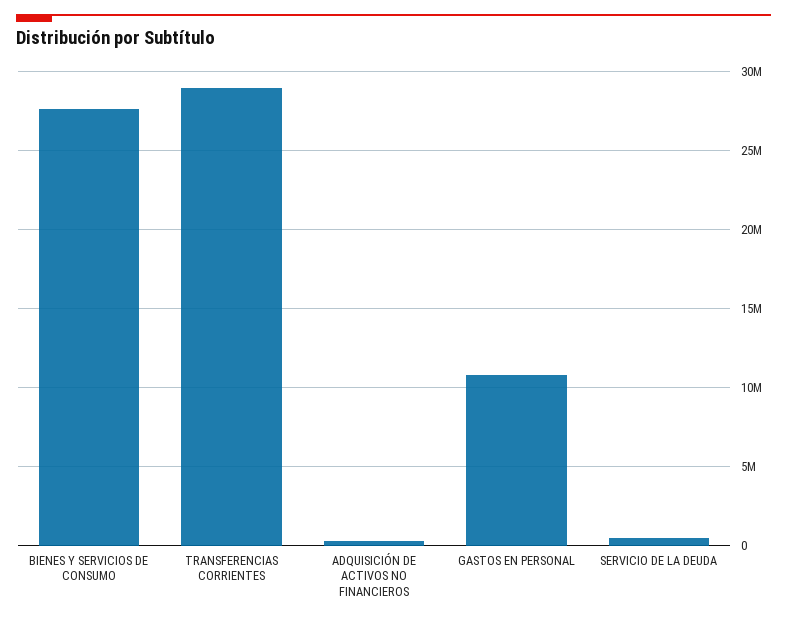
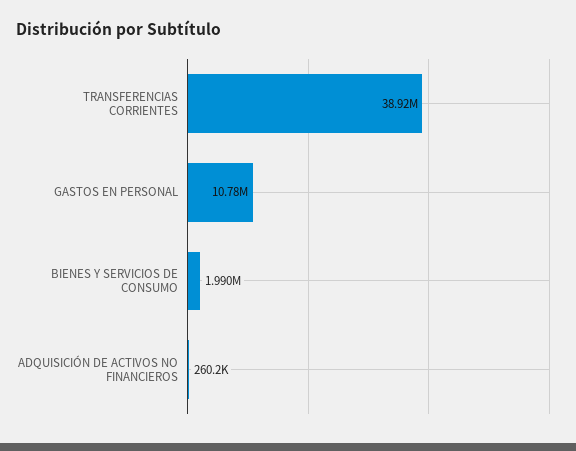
BIENES Y SERVICIOS DE CONSUMO: 27500000 -> 1990000
TRANSFERENCIAS CORRIENTES: 29000000 -> 38920000
SERVICIO DE LA DEUDA: 500000 -> none

